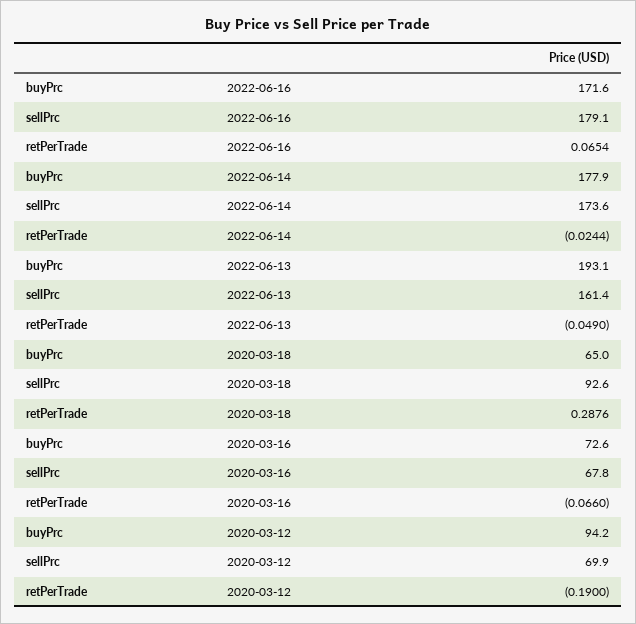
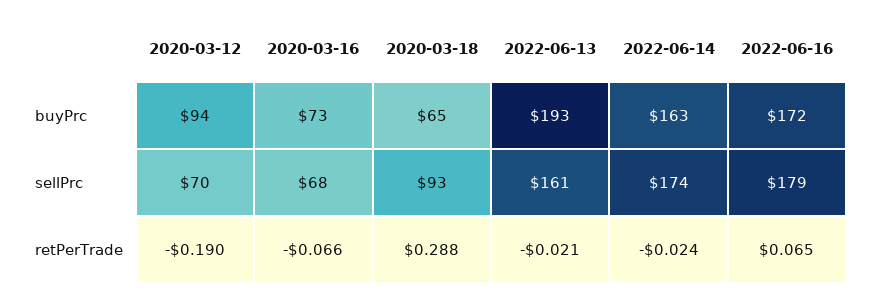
buyPrc, 2022-06-14: 177.9 -> 163
retPerTrade, 2022-06-13: -0.049 -> -0.021

